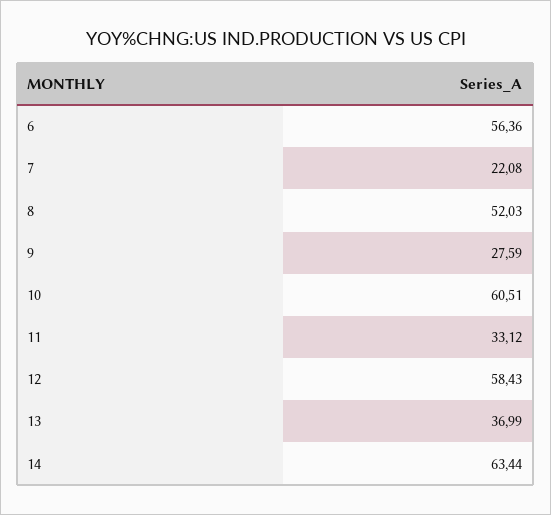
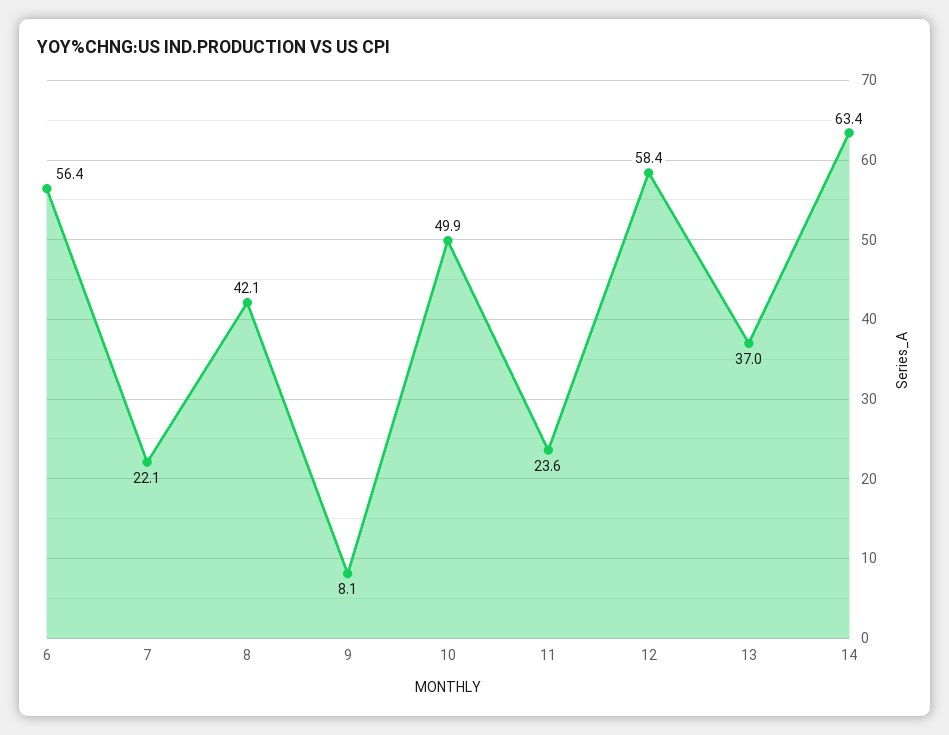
8: 52.03 -> 42.1
9: 27.59 -> 8.1
10: 60.51 -> 49.9
11: 33.12 -> 23.6

